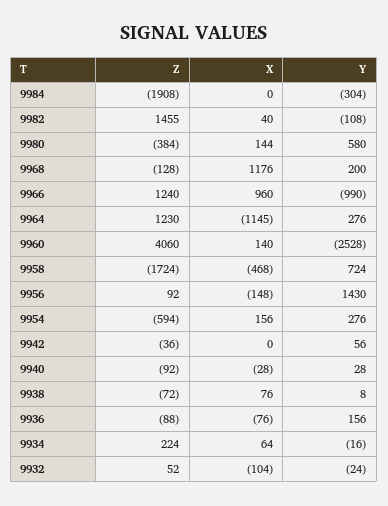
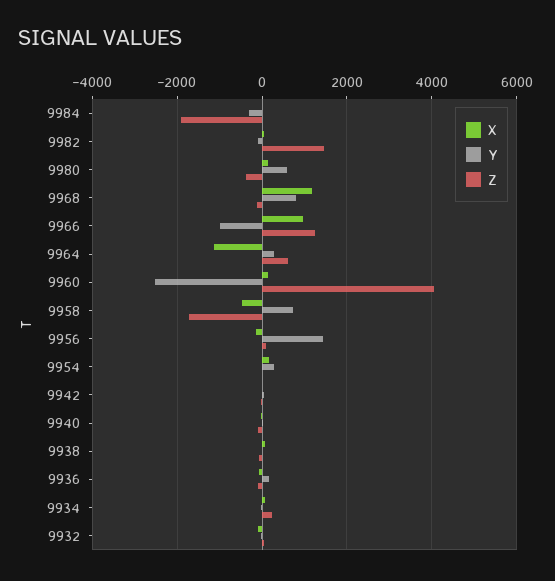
Y, 9968: 200 -> 800
Z, 9964: 1230 -> 600
Z, 9954: -594 -> 0

